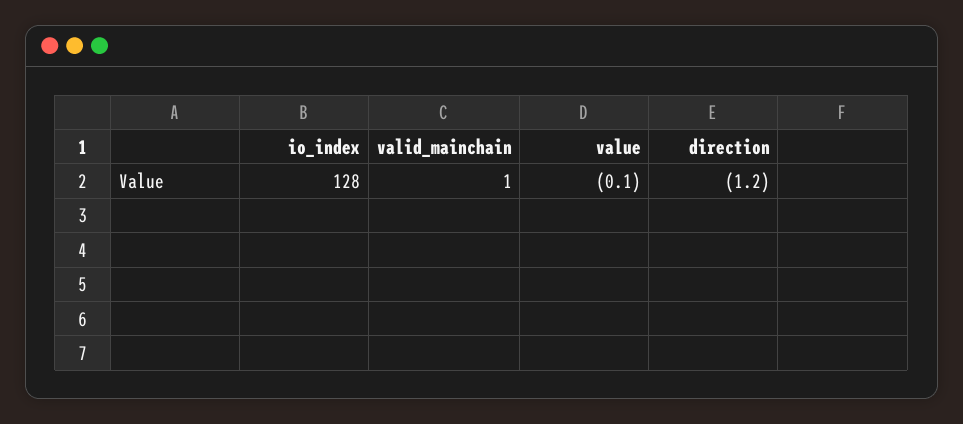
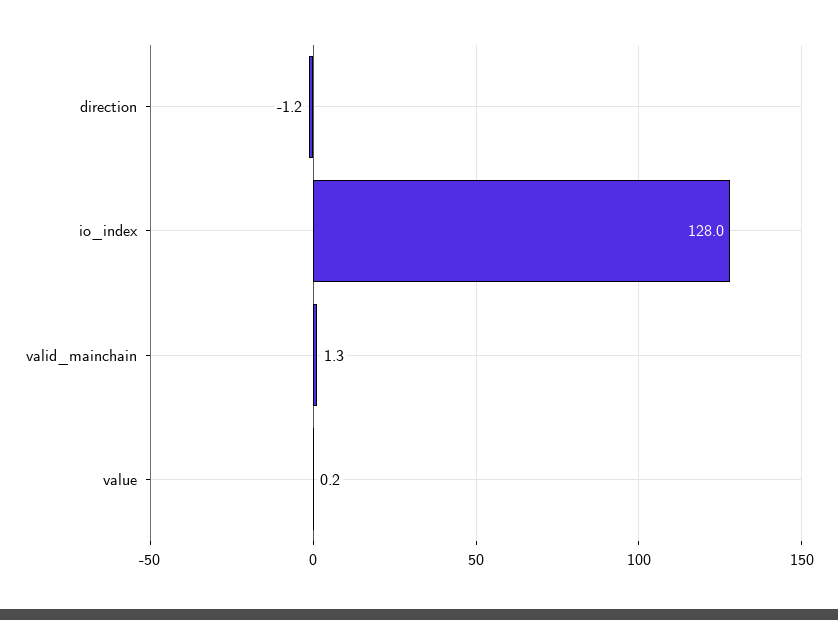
valid_mainchain: 1 -> 1.3
value: -0.1 -> 0.2

